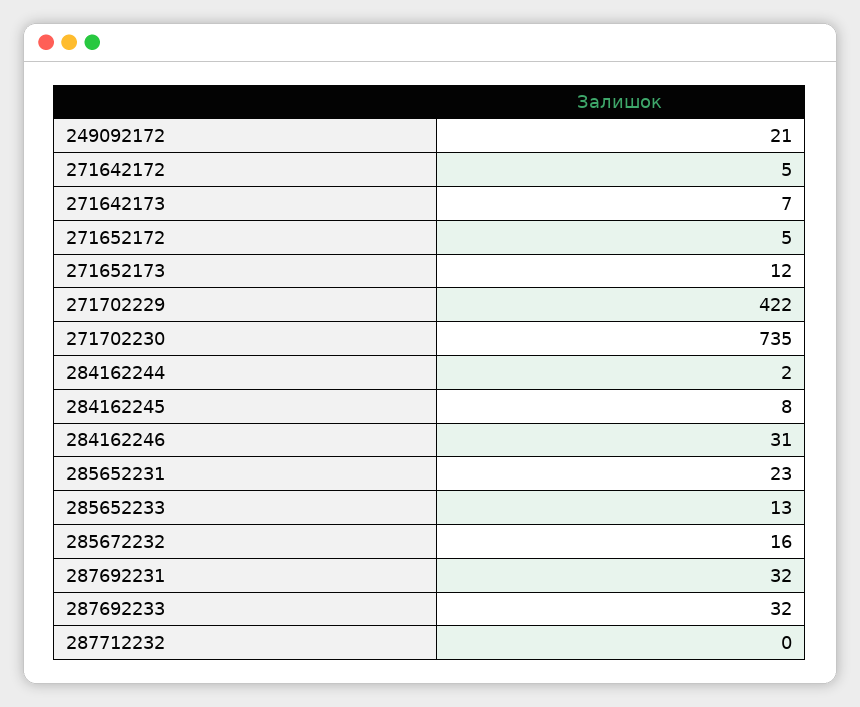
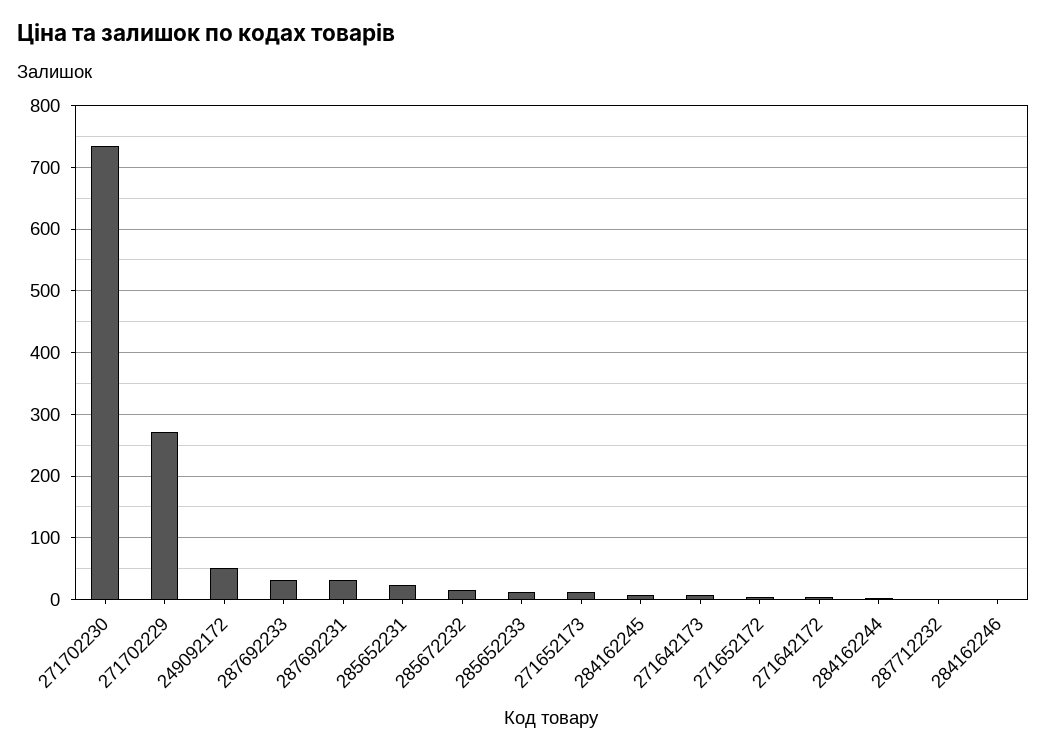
249092172: 21 -> 50
271702229: 422 -> 270
284162246: 31 -> 0

